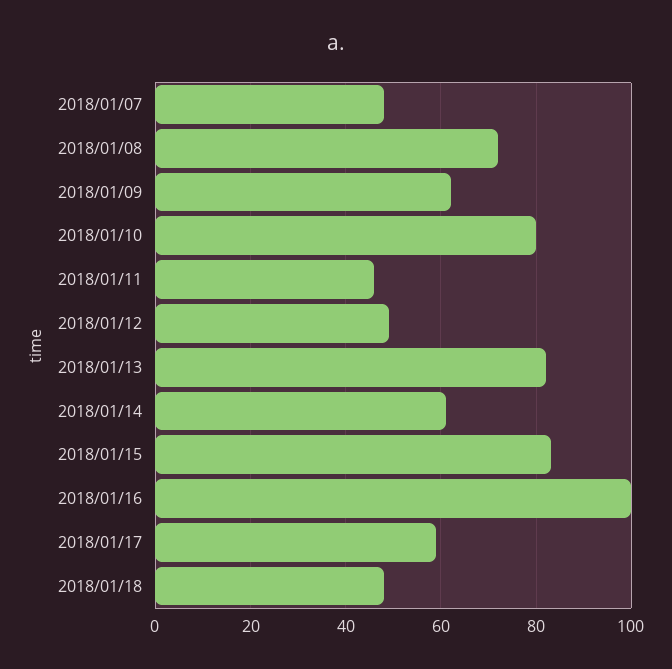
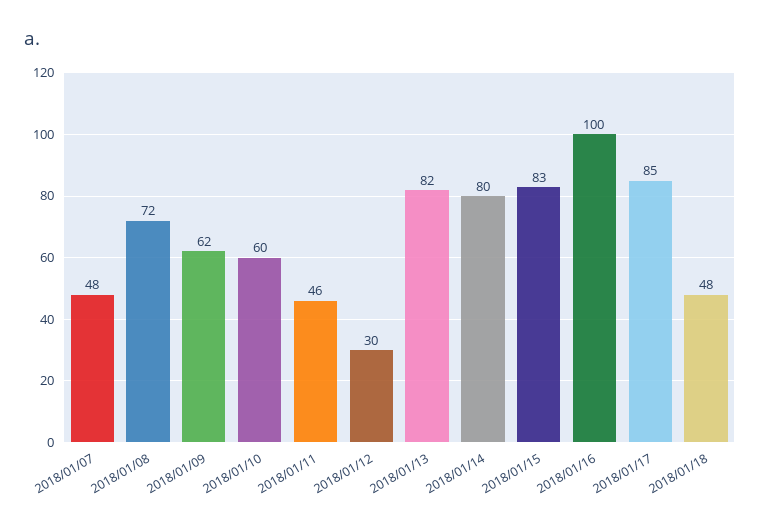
2018/01/10: 80 -> 60
2018/01/12: 50 -> 30
2018/01/14: 60 -> 80
2018/01/17: 60 -> 85

